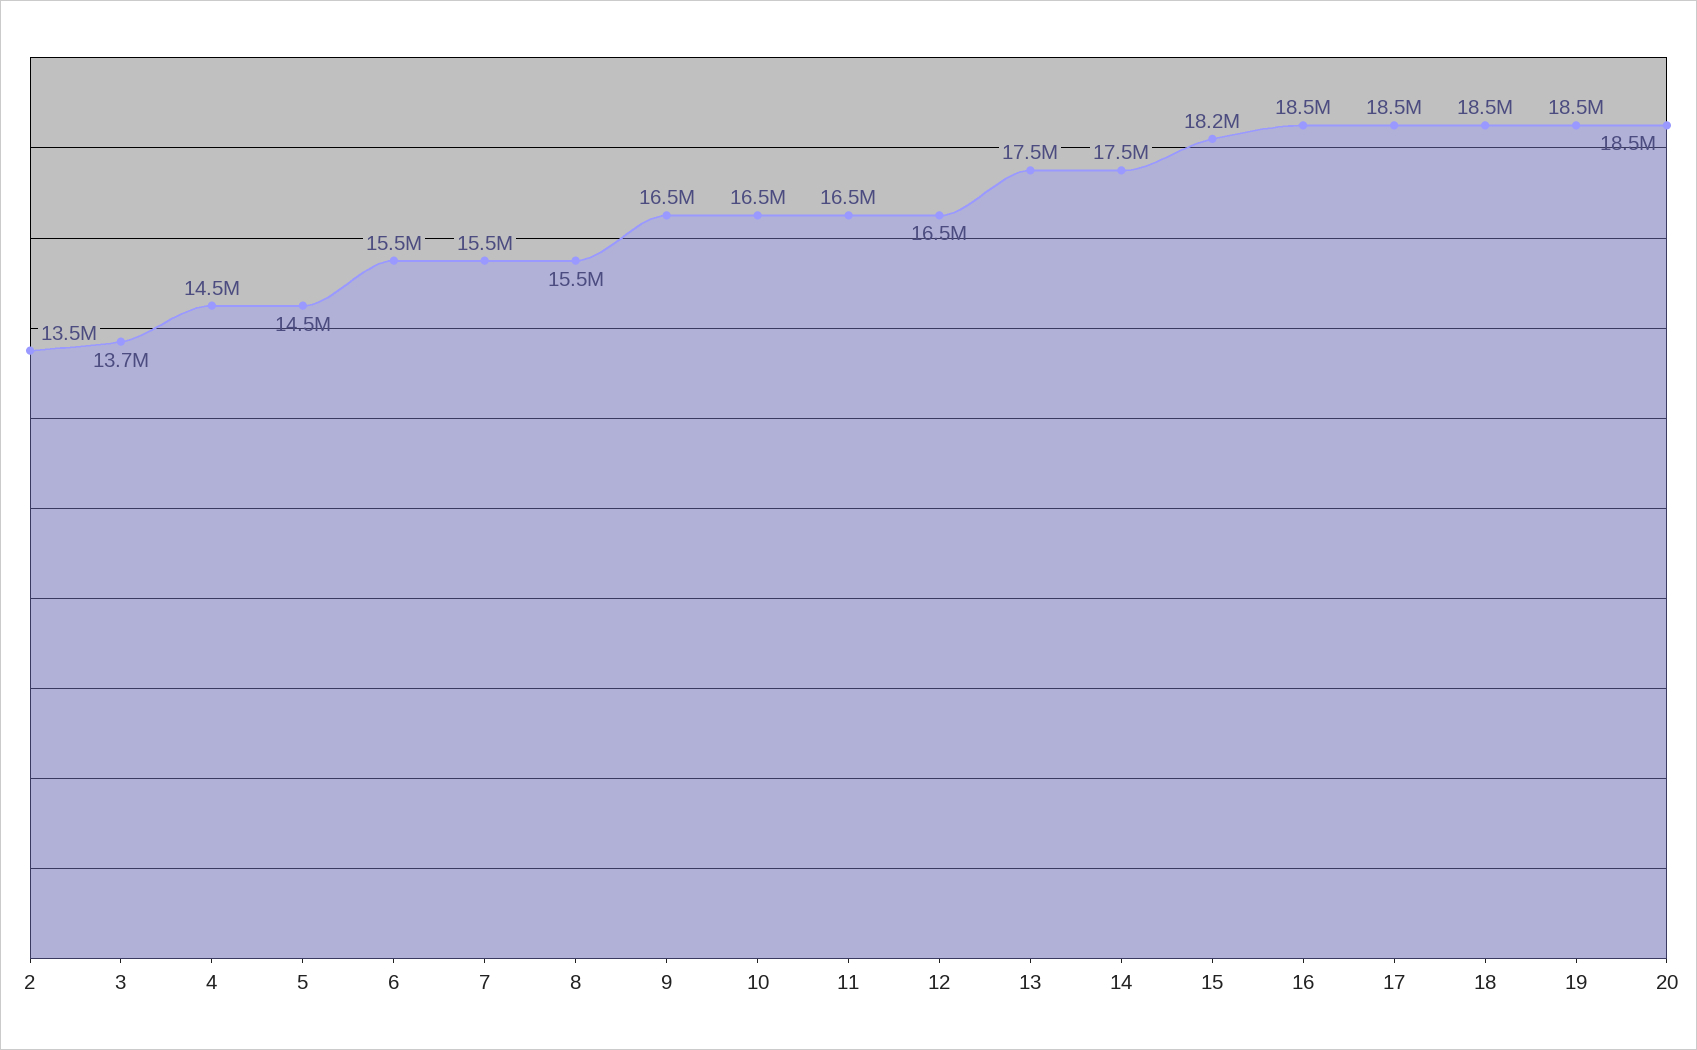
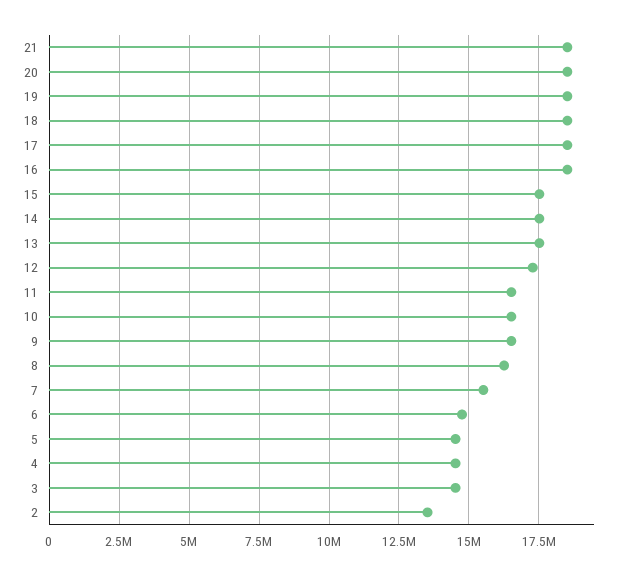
3: 13700000 -> 14500000
6: 15500000 -> 14750000
8: 15500000 -> 16250000
12: 16500000 -> 17250000
15: 18200000 -> 17500000
21: none -> 18500000

